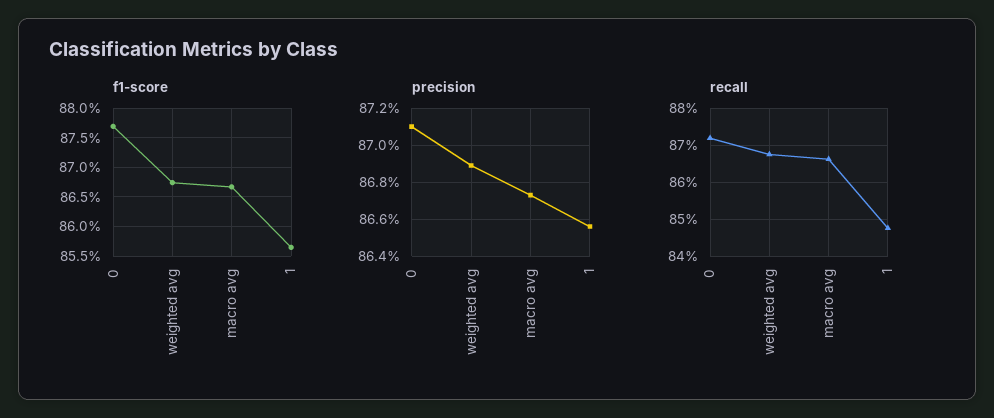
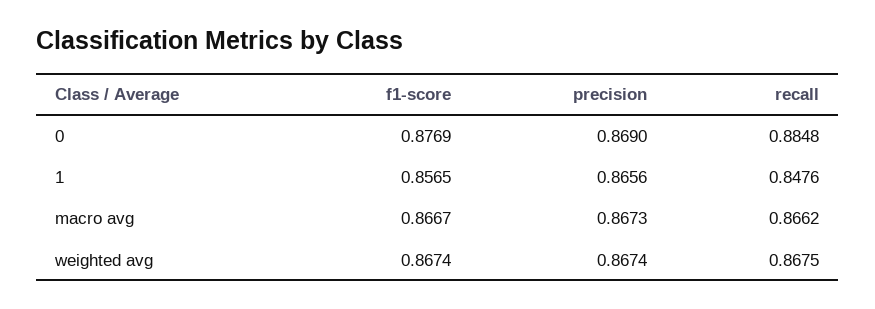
precision, 0: 0.871 -> 0.869
precision, weighted avg: 0.869 -> 0.8674
recall, 0: 0.872 -> 0.8848

